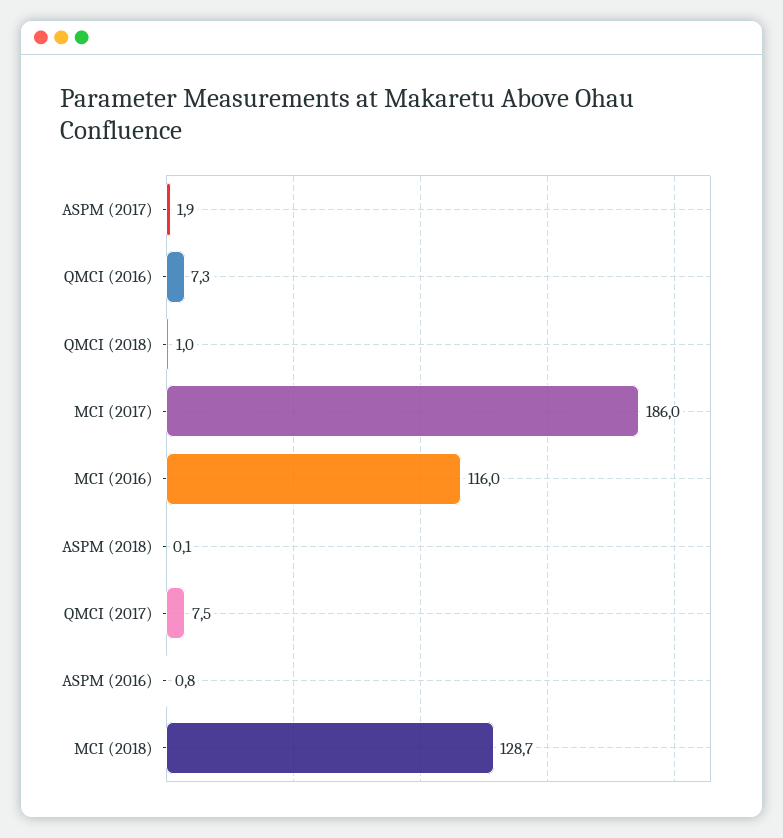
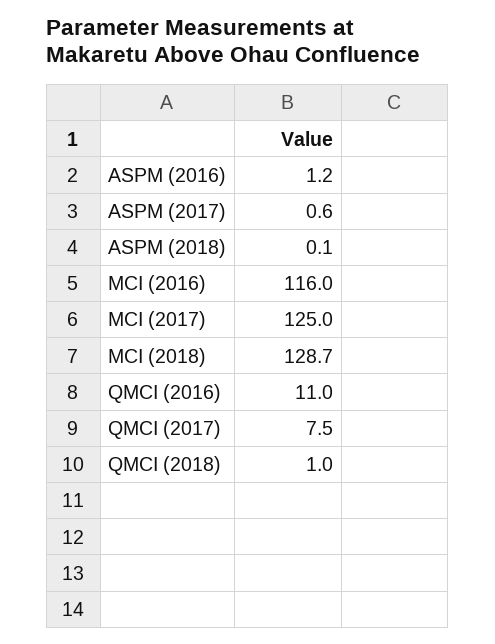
ASPM (2017): 1.9 -> 0.6
QMCI (2016): 7.3 -> 11
MCI (2017): 186 -> 125
ASPM (2016): 0.8 -> 1.2

